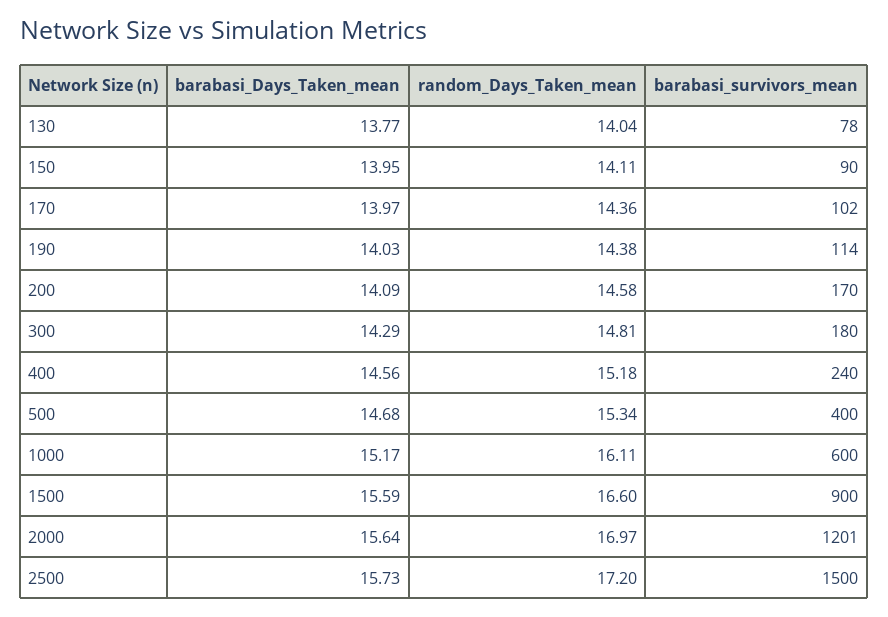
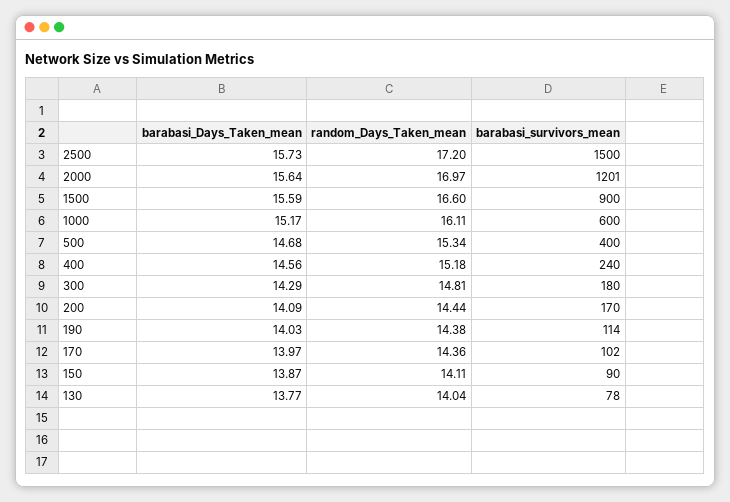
barabasi_Days_Taken_mean, 150: 13.95 -> 13.87
random_Days_Taken_mean, 200: 14.58 -> 14.44

